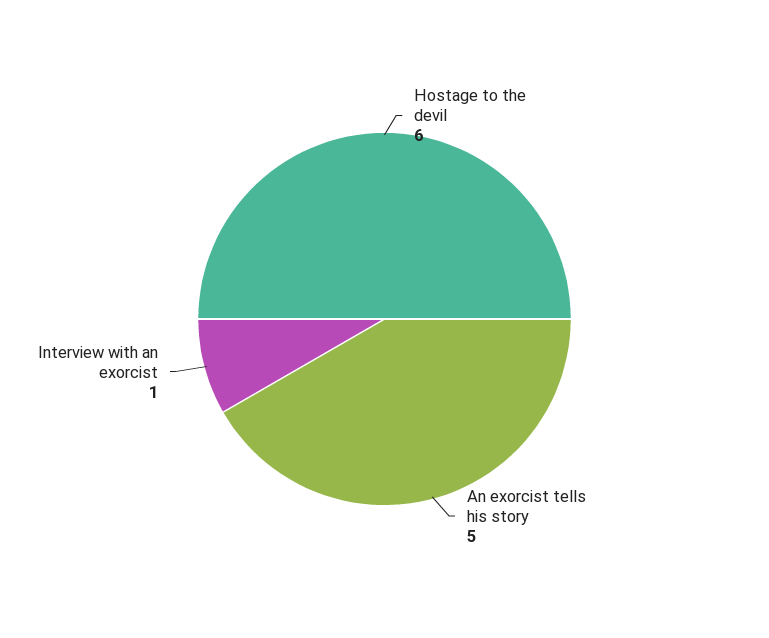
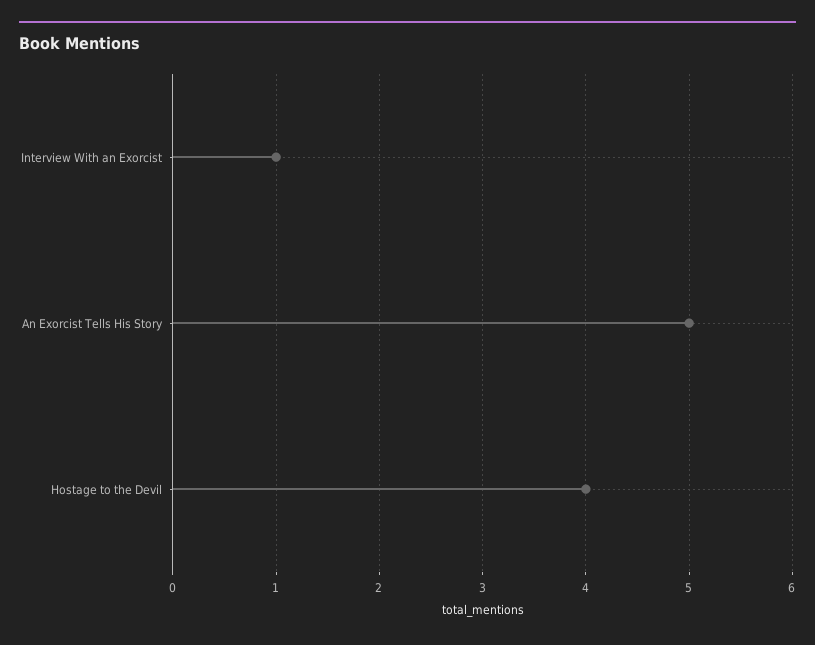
Hostage to the devil: 6 -> 4

